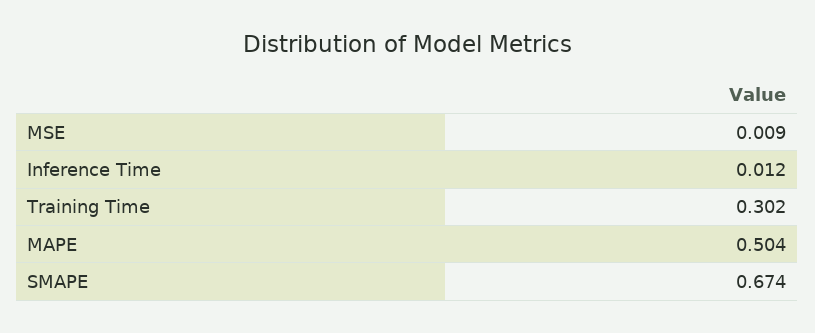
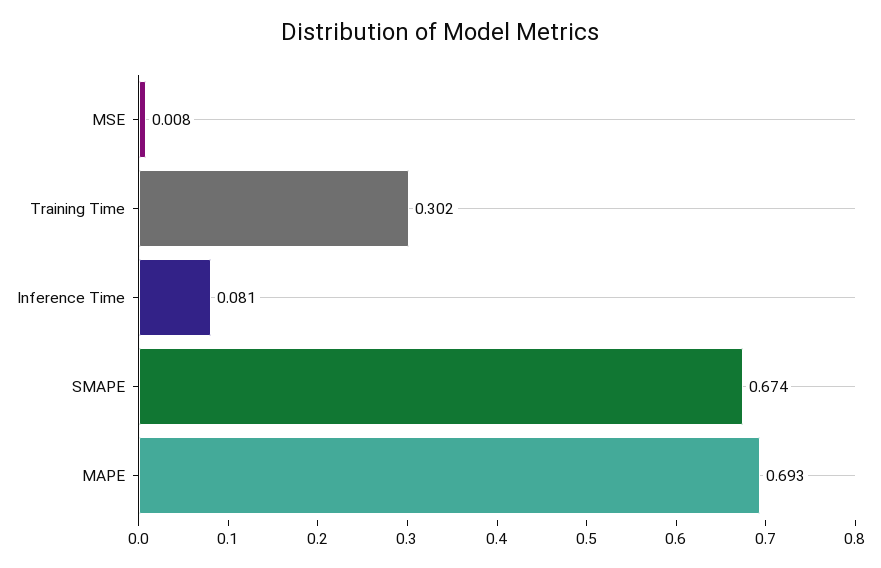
MSE: 0.009 -> 0.008
Inference Time: 0.012 -> 0.081
MAPE: 0.504 -> 0.693

